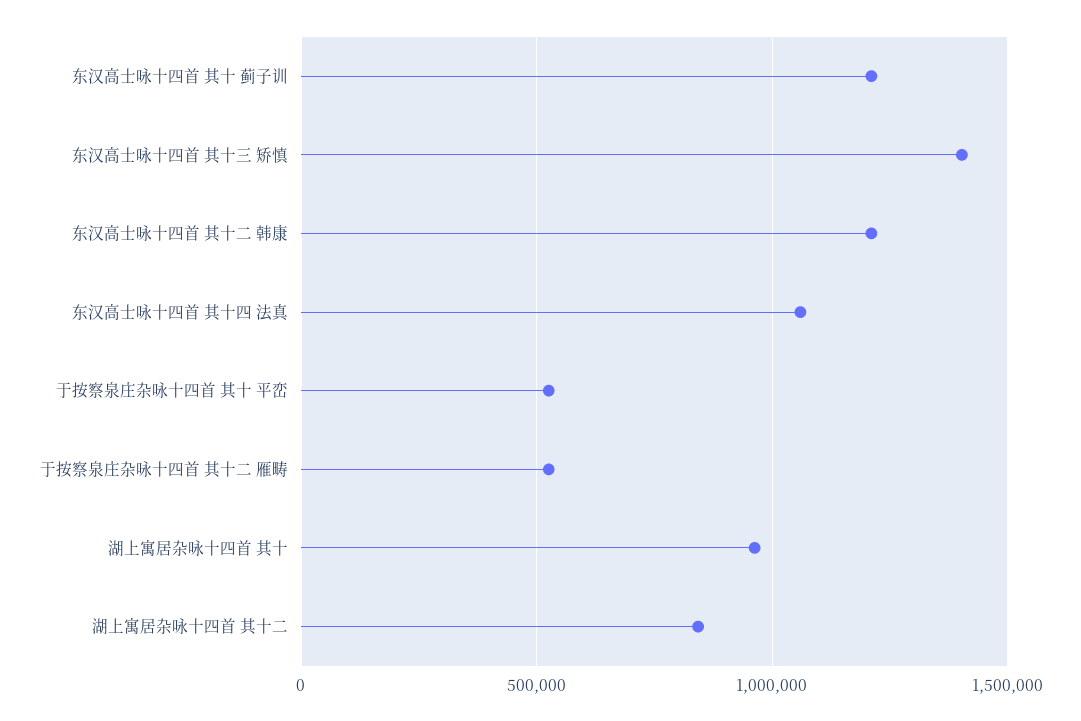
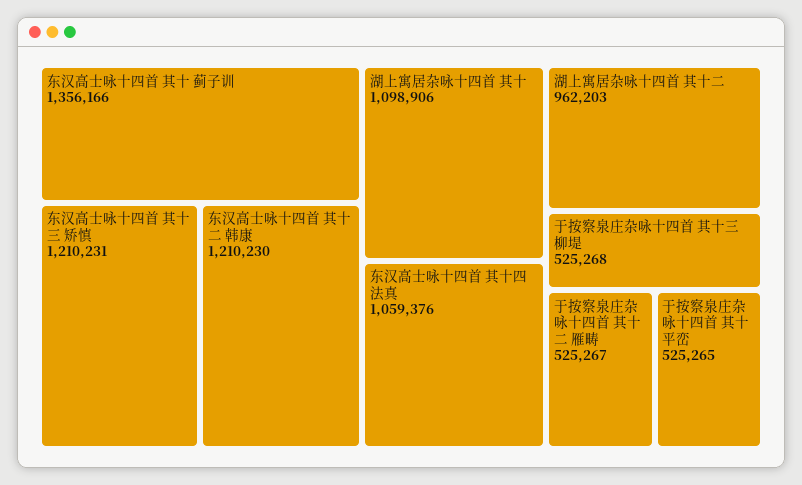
东汉高士咏十四首 其十 蓟子训: 1200000 -> 1356166
东汉高士咏十四首 其十三 矫慎: 1400000 -> 1210231
湖上寓居杂咏十四首 其十: 950000 -> 1098906
湖上寓居杂咏十四首 其十二: 850000 -> 962203
于按察泉庄杂咏十四首 其十三 柳堤: none -> 525268

